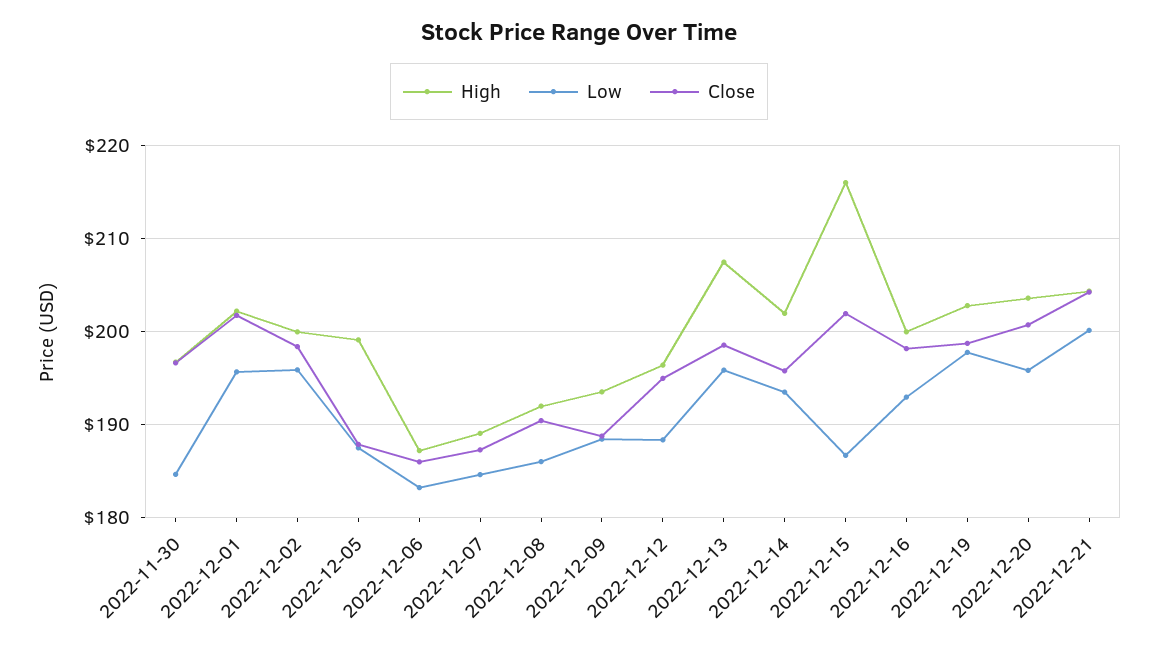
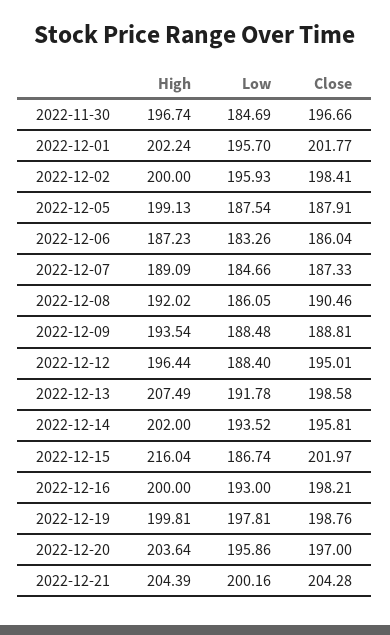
Low, 2022-12-13: 196 -> 191.78
High, 2022-12-19: 203 -> 199.81
Close, 2022-12-20: 201 -> 197

